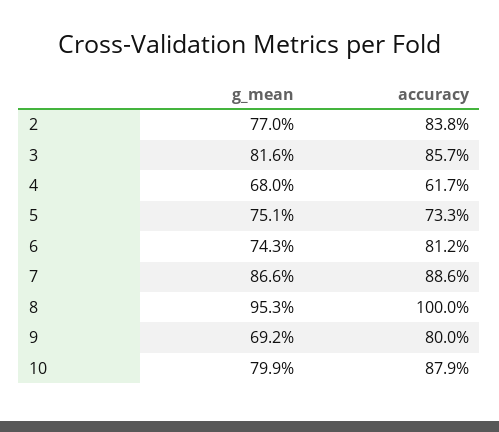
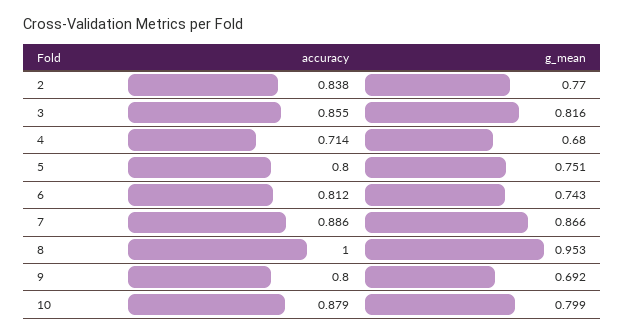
accuracy, 3: 0.857 -> 0.855
accuracy, 4: 0.617 -> 0.714
accuracy, 5: 0.733 -> 0.8

